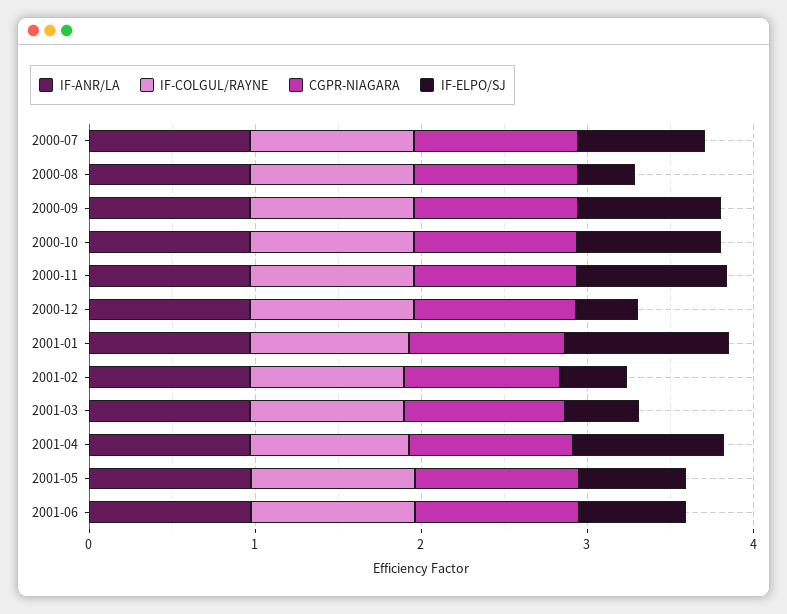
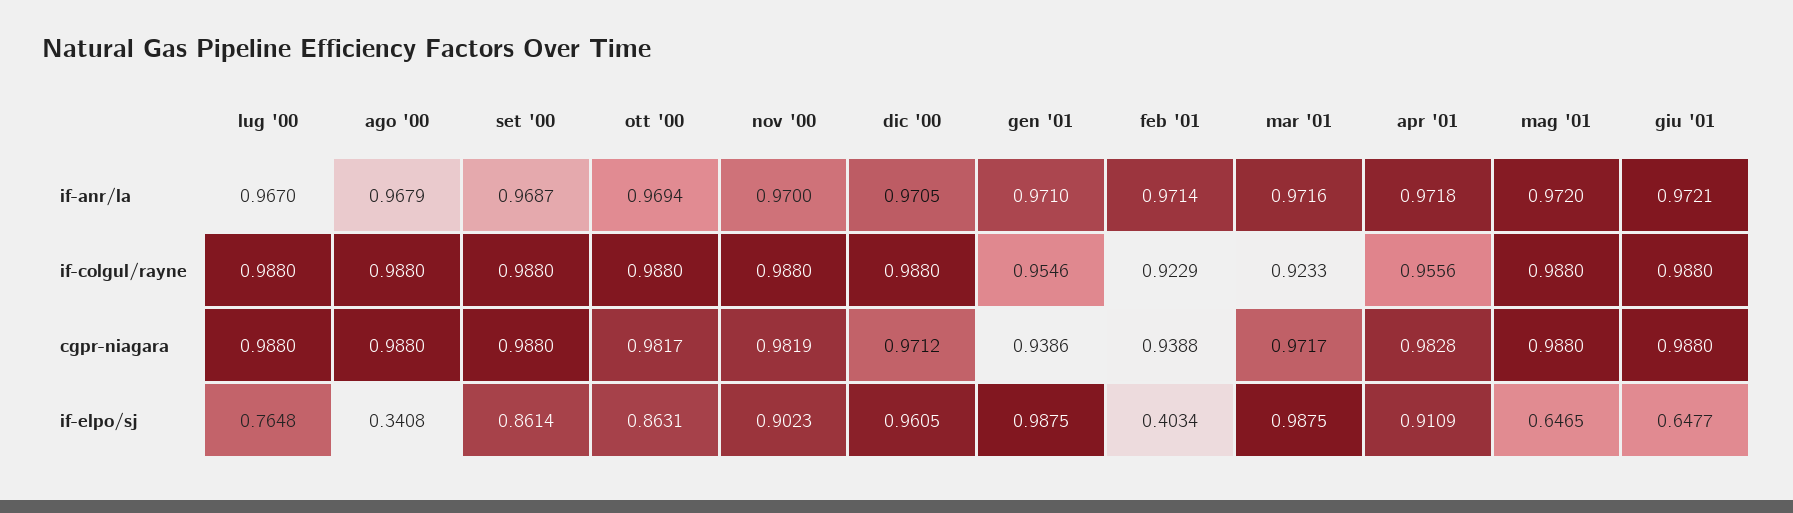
IF-ELPO/SJ, 2000-12: 0.4 -> 0.9605
IF-ELPO/SJ, 2001-03: 0.4 -> 0.9875

